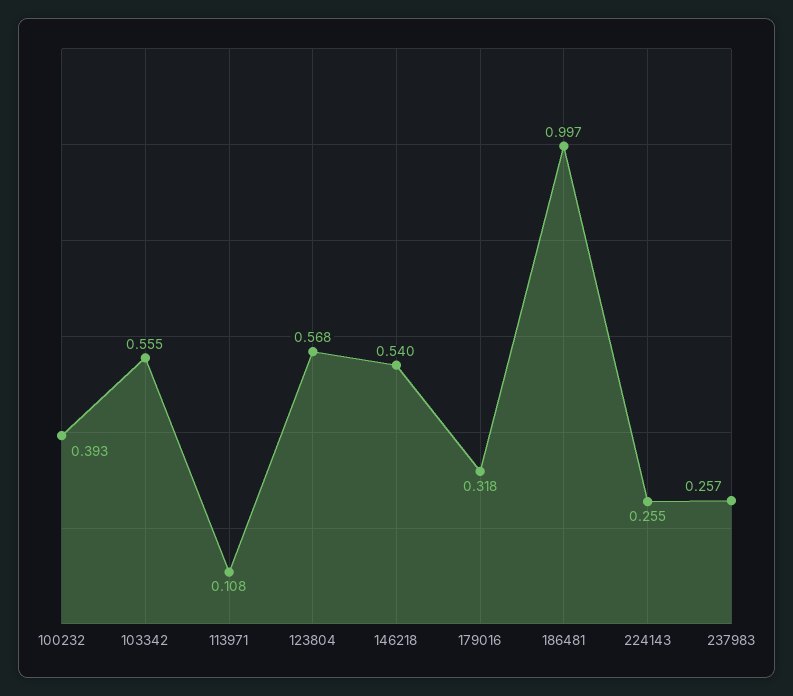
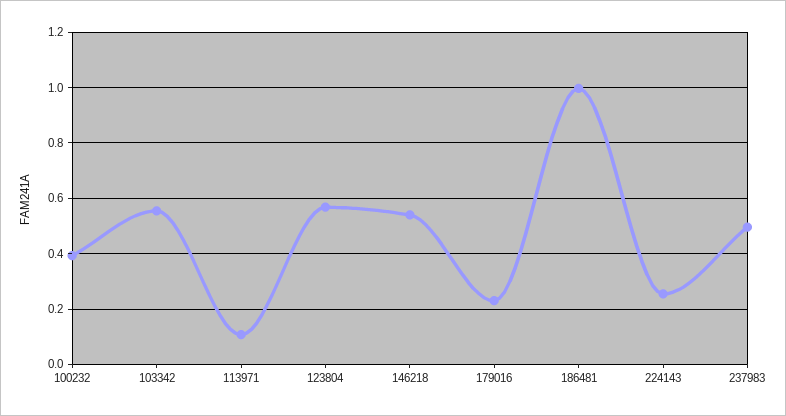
179016: 0.318 -> 0.225
237983: 0.257 -> 0.5

